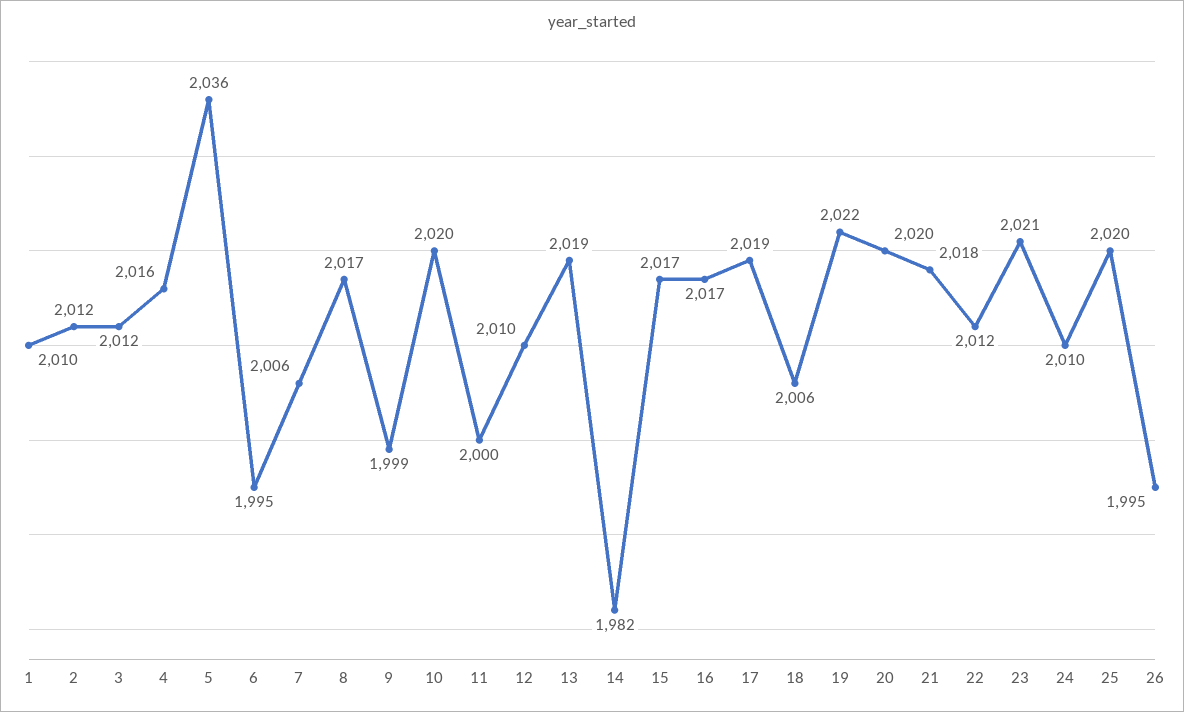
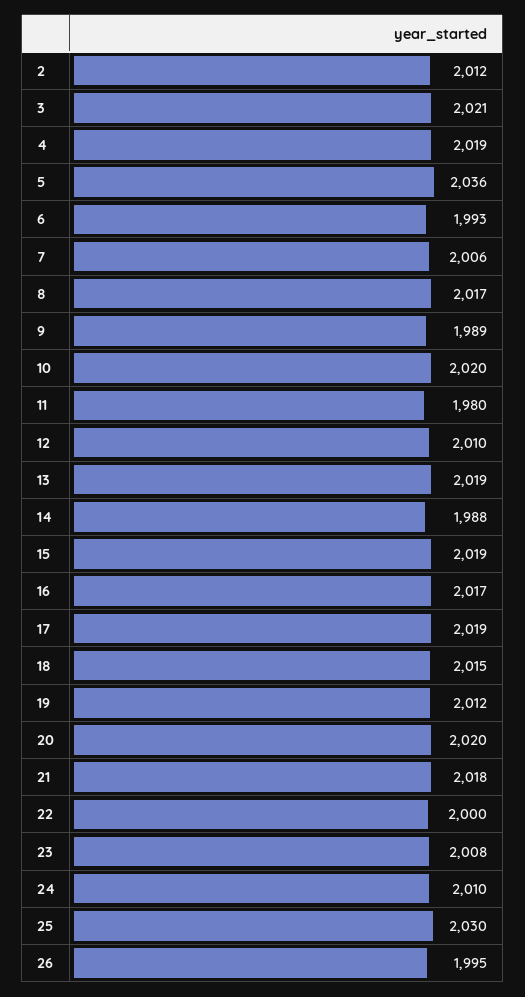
1: 2010 -> none
3: 2012 -> 2021
4: 2016 -> 2019
6: 1995 -> 1993
9: 1999 -> 1989
11: 2000 -> 1980
14: 1982 -> 1988
15: 2017 -> 2019
18: 2006 -> 2015
19: 2022 -> 2012
22: 2012 -> 2000
23: 2021 -> 2008
25: 2020 -> 2030

